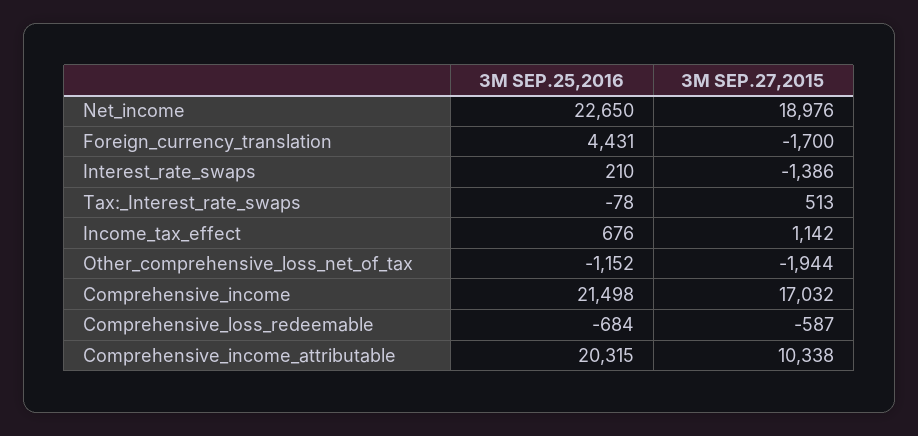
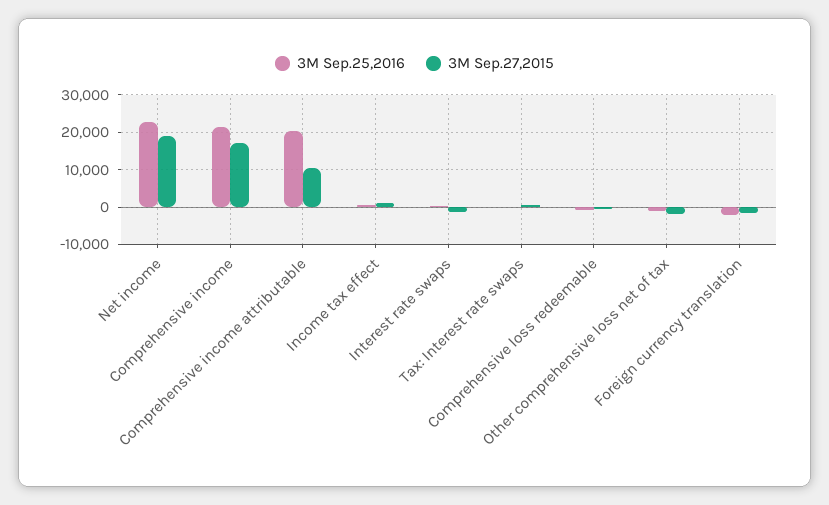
3M SEP.25,2016, Foreign_currency_translation: 4431 -> -2000

